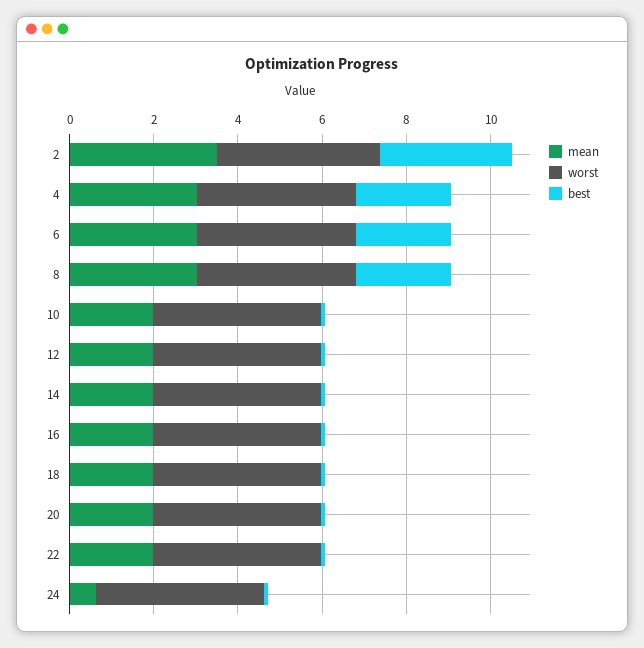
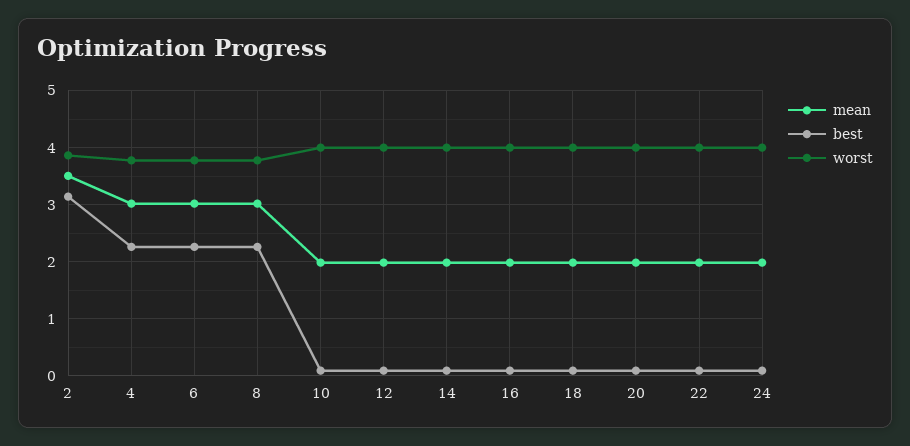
mean, 24: 0.5 -> 2

